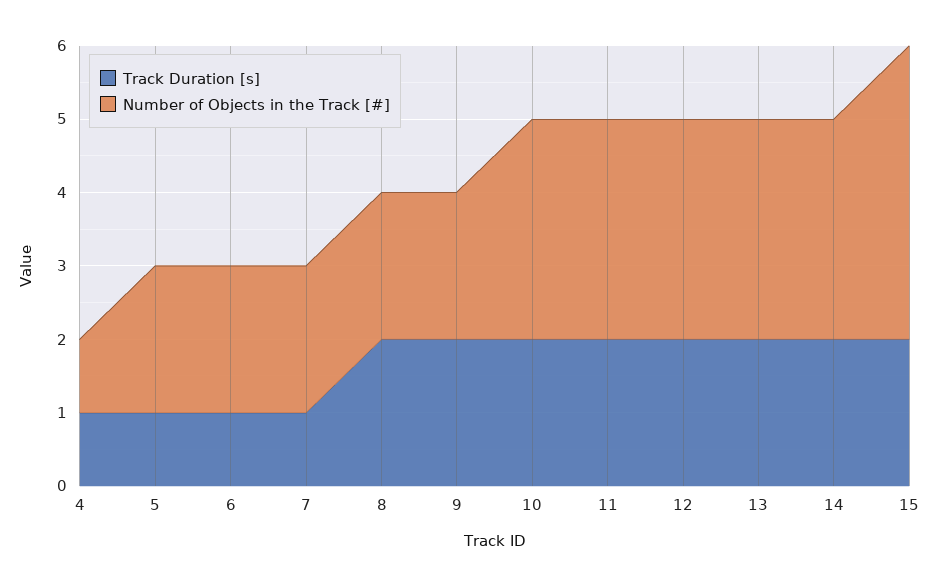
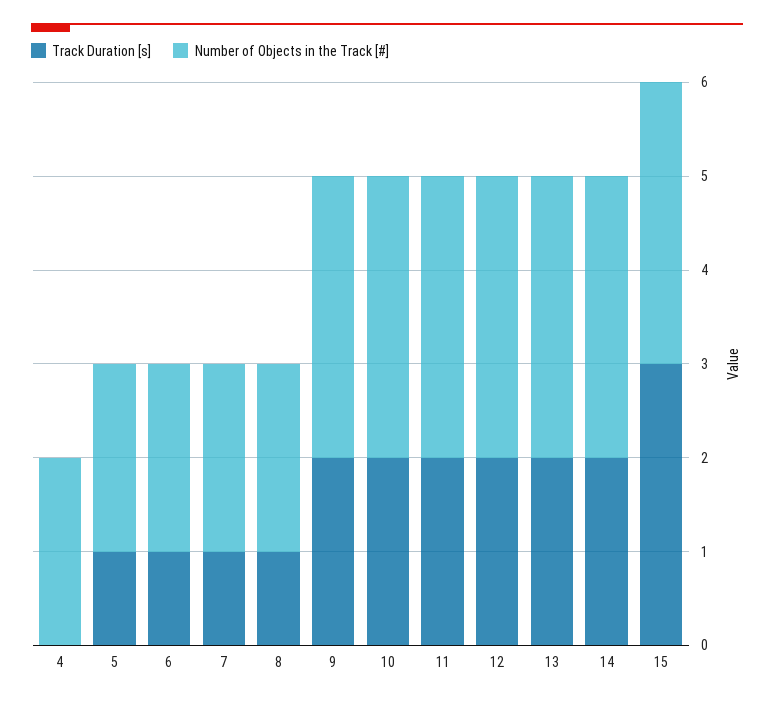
Track Duration [s], 4: 1 -> 0
Number of Objects in the Track [#], 4: 1 -> 2
Track Duration [s], 8: 2 -> 1
Number of Objects in the Track [#], 9: 2 -> 3
Track Duration [s], 15: 2 -> 3
Number of Objects in the Track [#], 15: 4 -> 3

